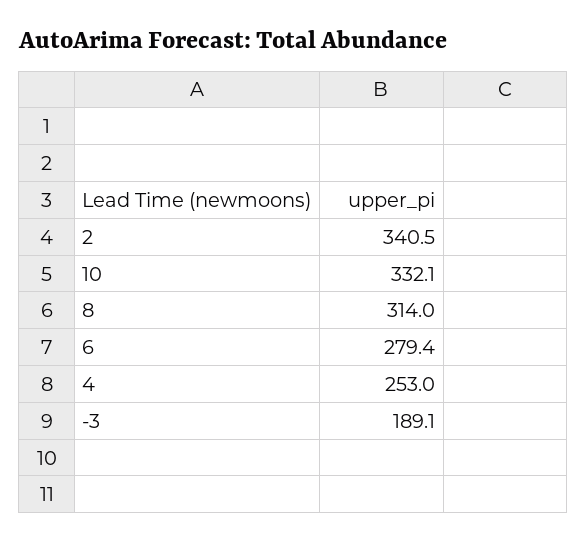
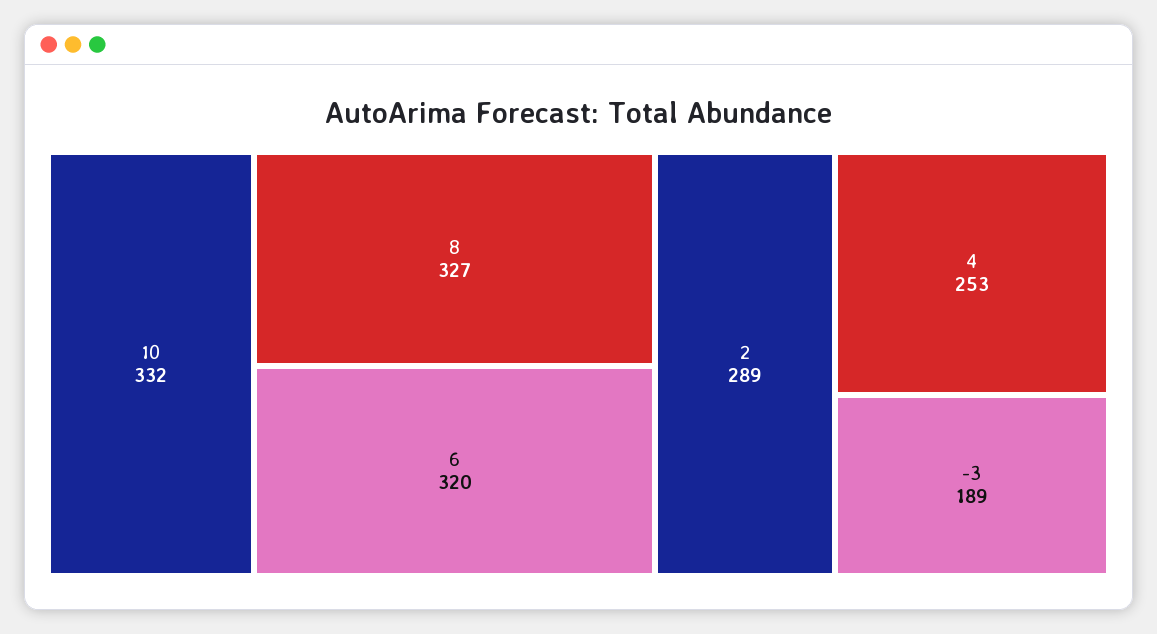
2: 340.5 -> 289
8: 314 -> 327
6: 279.4 -> 320

